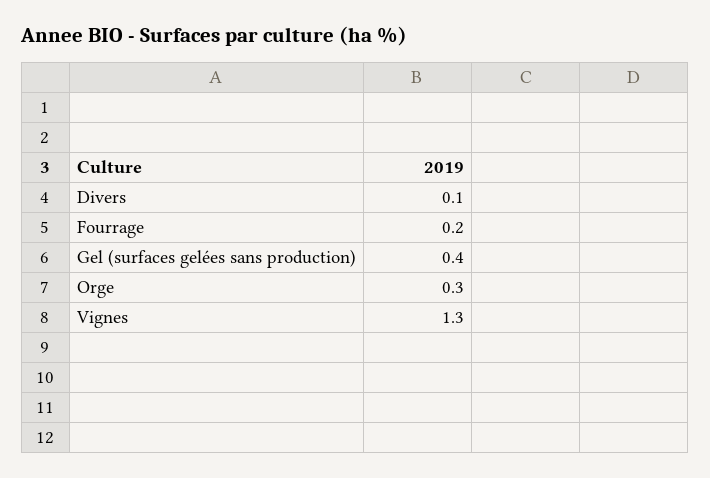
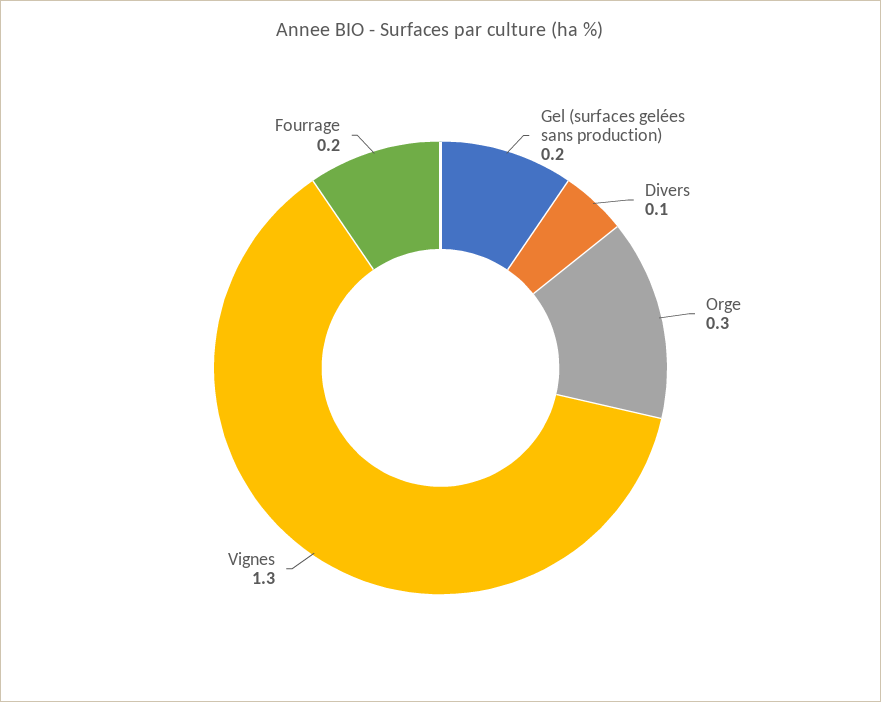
Gel (surfaces gelées sans production): 0.4 -> 0.2

